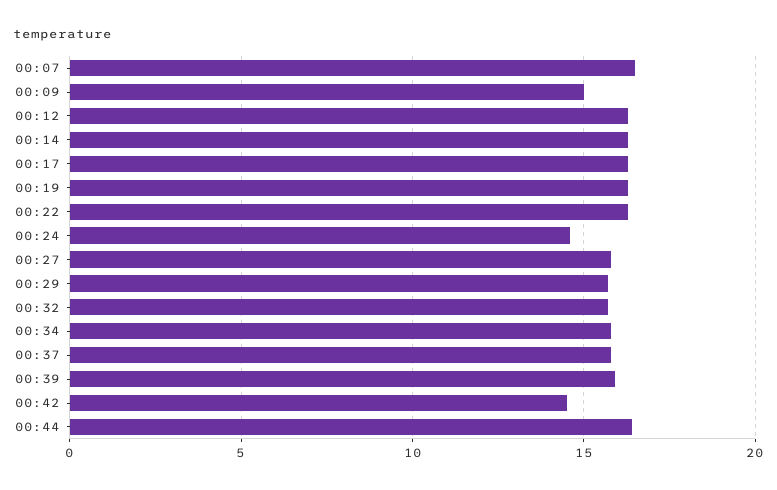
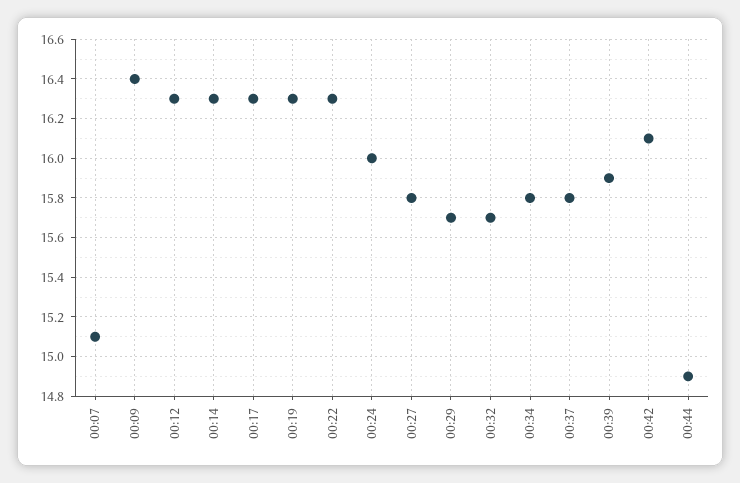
00:07: 16.5 -> 15.1
00:09: 15 -> 16.4
00:24: 14.5 -> 16
00:42: 14.5 -> 16.1
00:44: 16.5 -> 14.9

